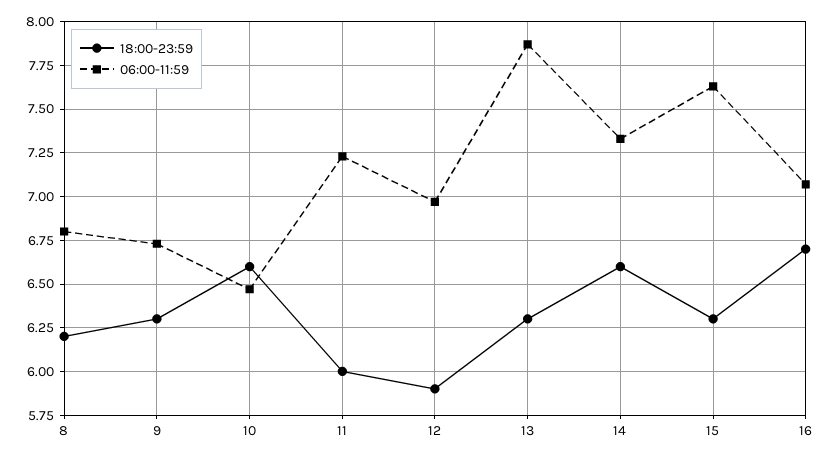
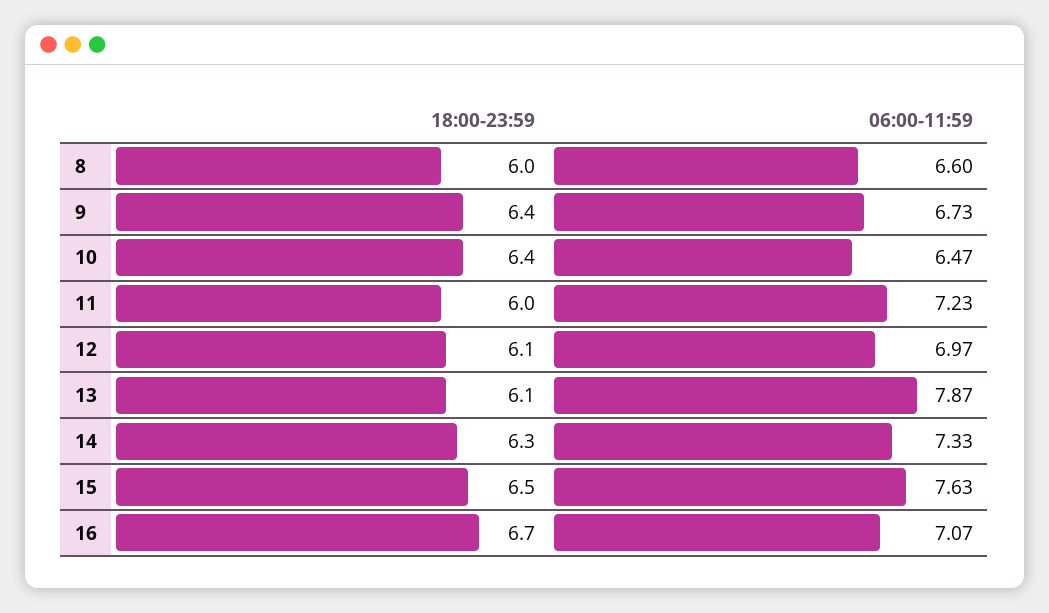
18:00-23:59, 8: 6.2 -> 6
06:00-11:59, 8: 6.8 -> 6.6
18:00-23:59, 9: 6.3 -> 6.4
18:00-23:59, 10: 6.6 -> 6.4
18:00-23:59, 12: 5.9 -> 6.1
18:00-23:59, 13: 6.3 -> 6.1
18:00-23:59, 14: 6.6 -> 6.3
18:00-23:59, 15: 6.3 -> 6.5

